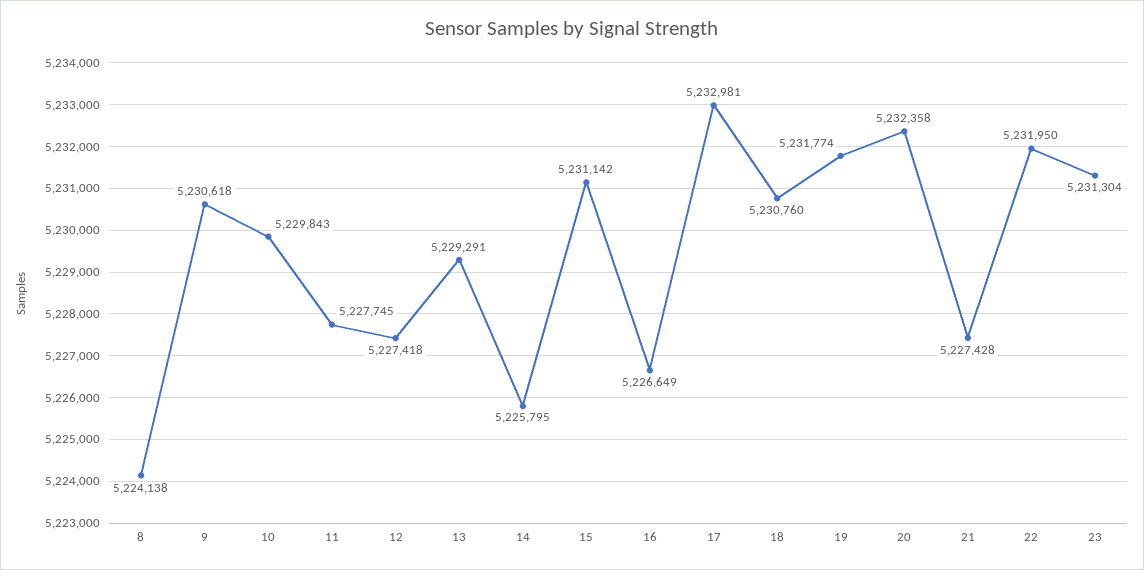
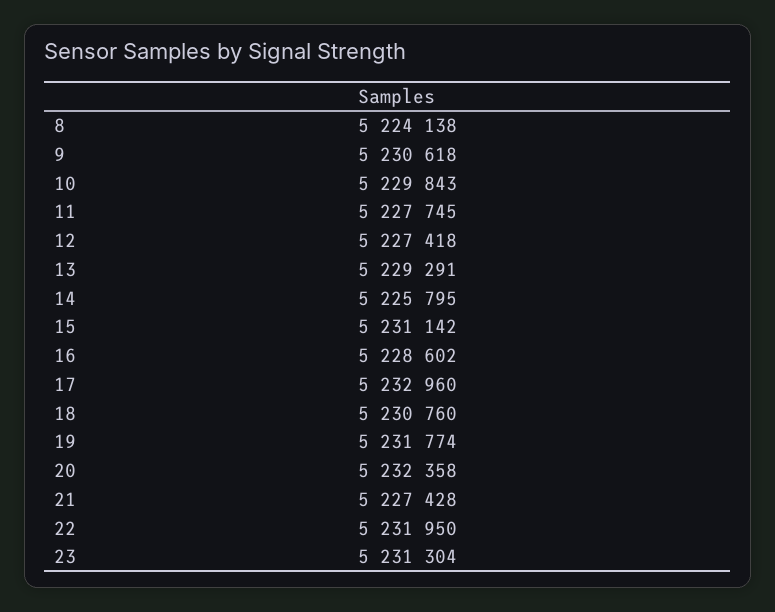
16: 5226649 -> 5228602
17: 5232981 -> 5232960

